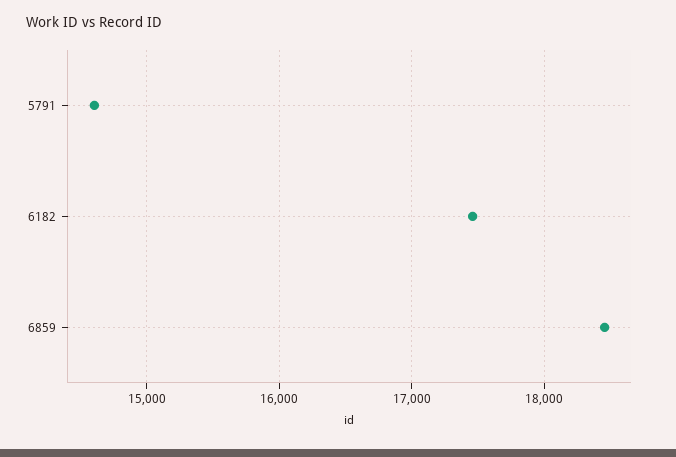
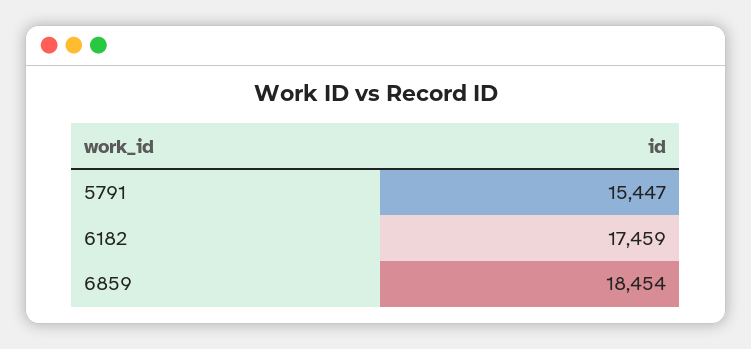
5791: 14600 -> 15447

